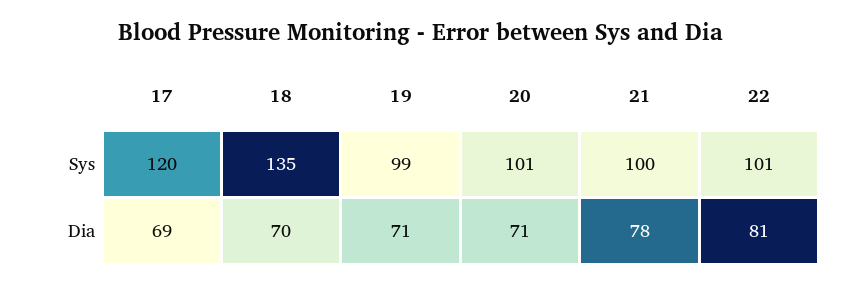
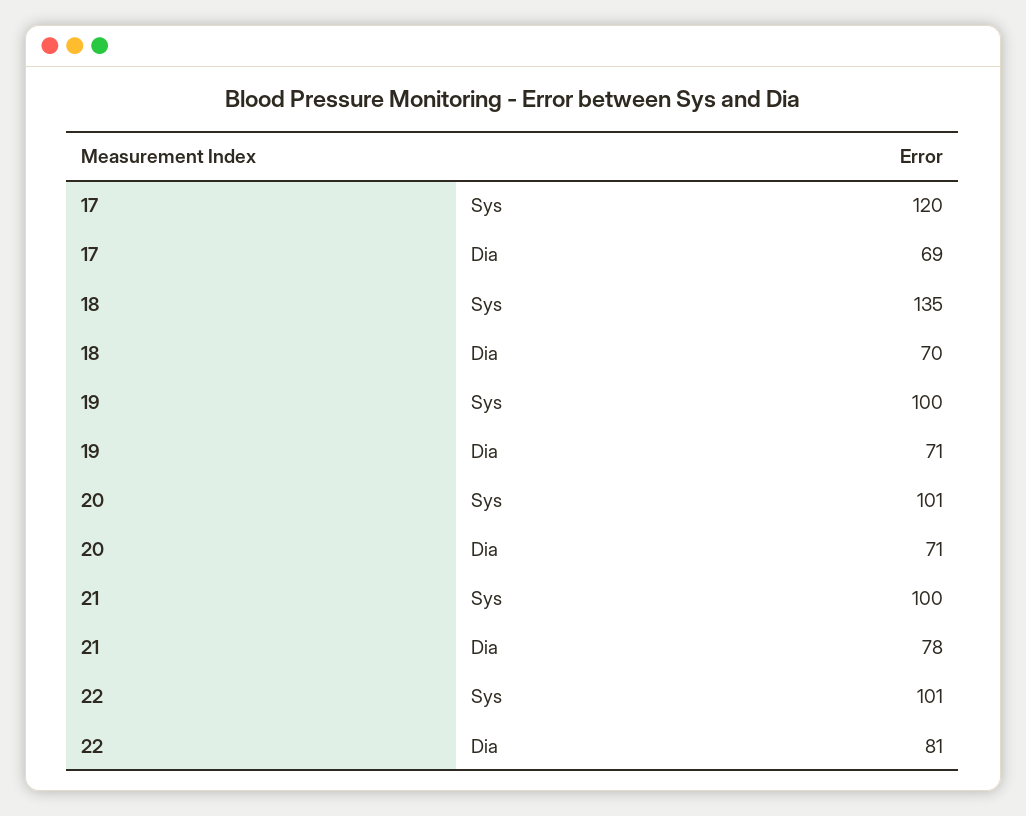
19, Sys: 99 -> 100

